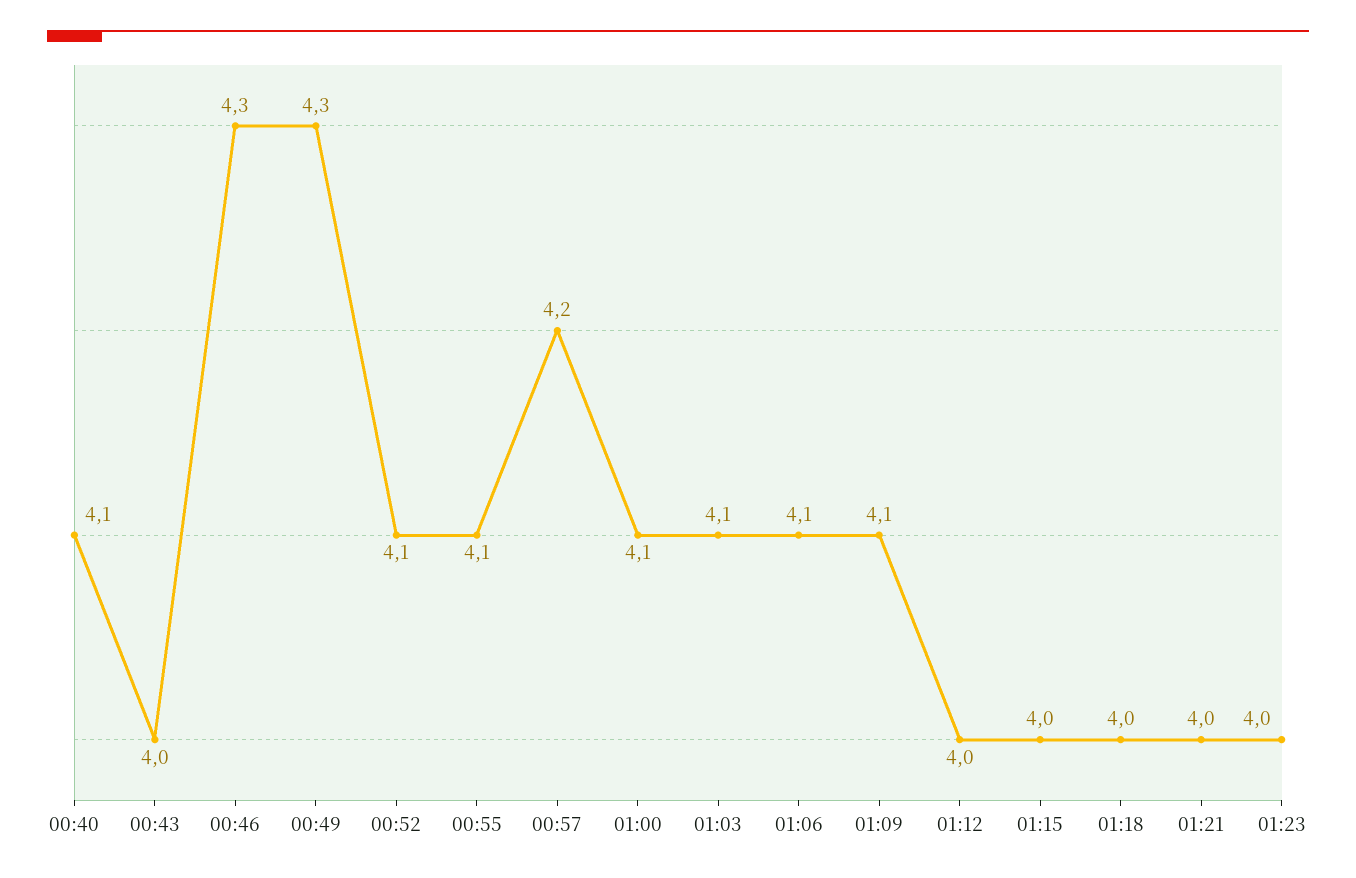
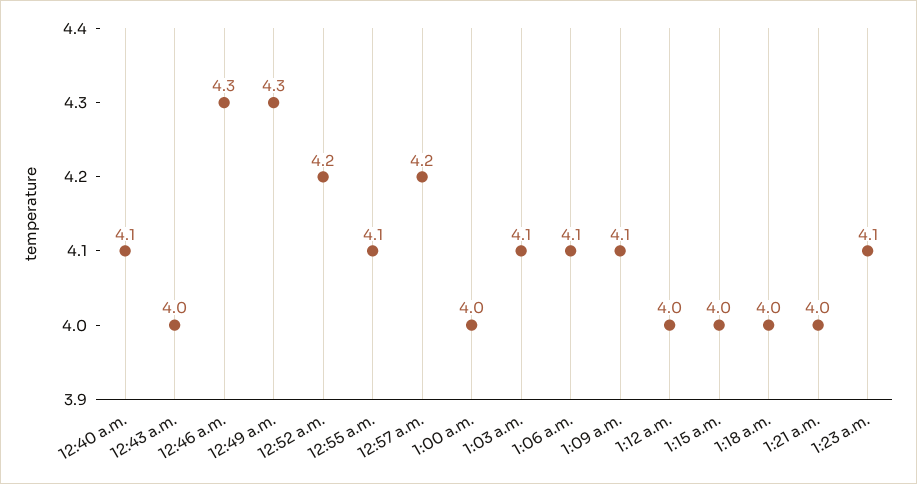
00:52: 4.1 -> 4.2
01:00: 4.1 -> 4
01:23: 4 -> 4.1

